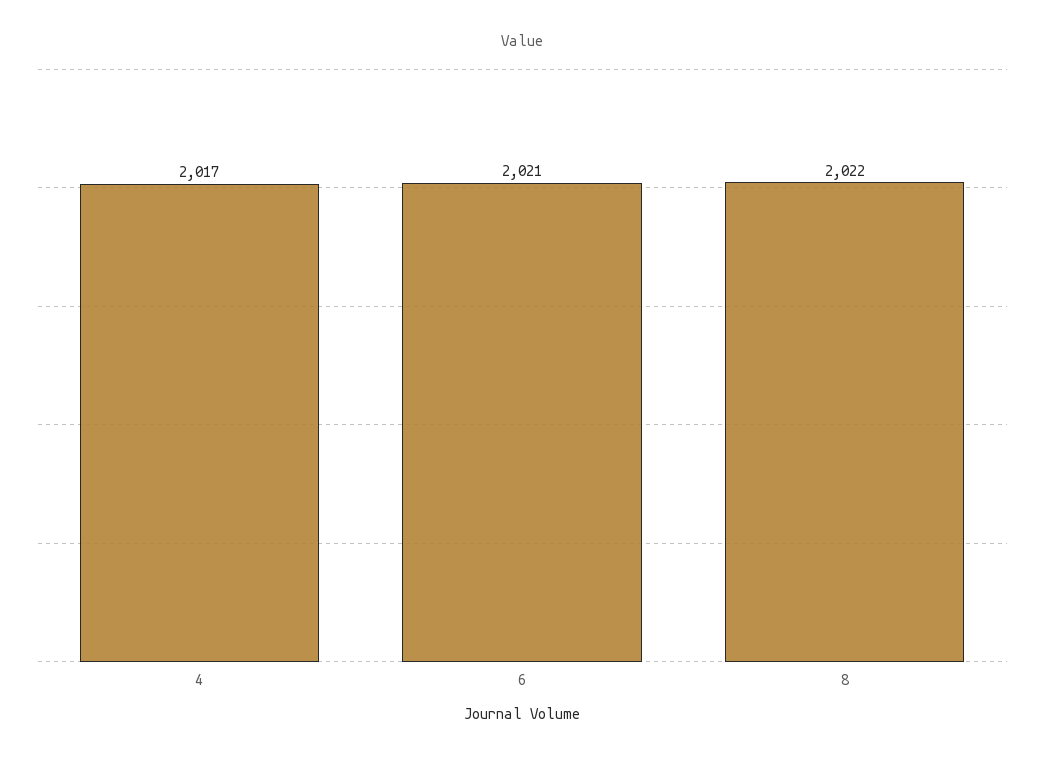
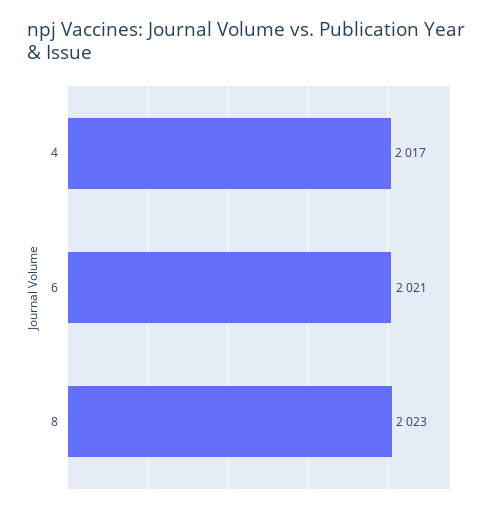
8: 2022 -> 2023

